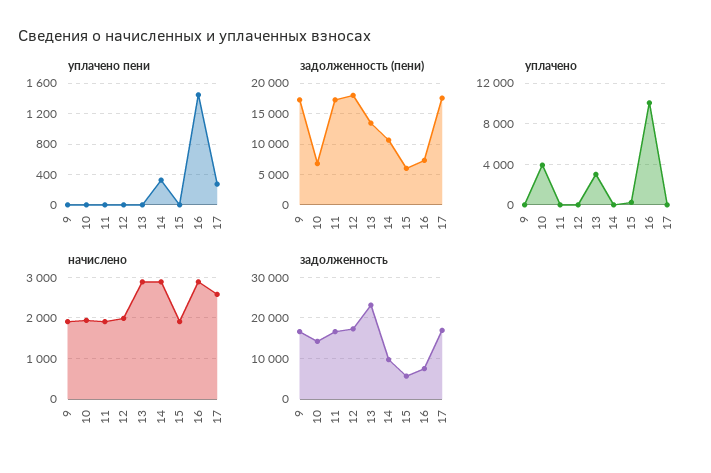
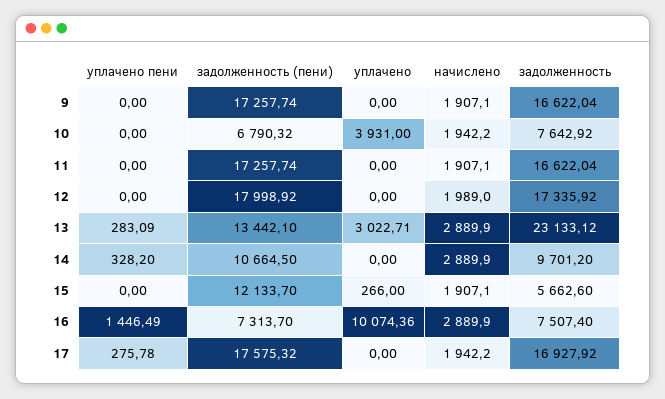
уплачено пени, 13: 0 -> 283.09
задолженность (пени), 15: 6000 -> 12133.7
начислено, 17: 2600 -> 1942.2
задолженность, 10: 14000 -> 7642.92

